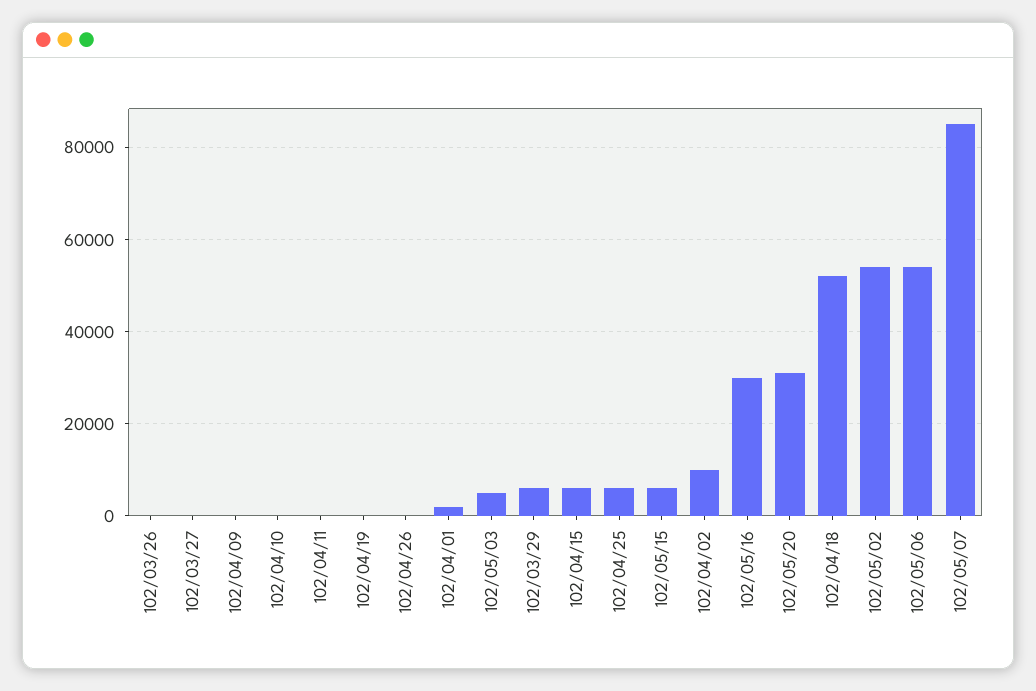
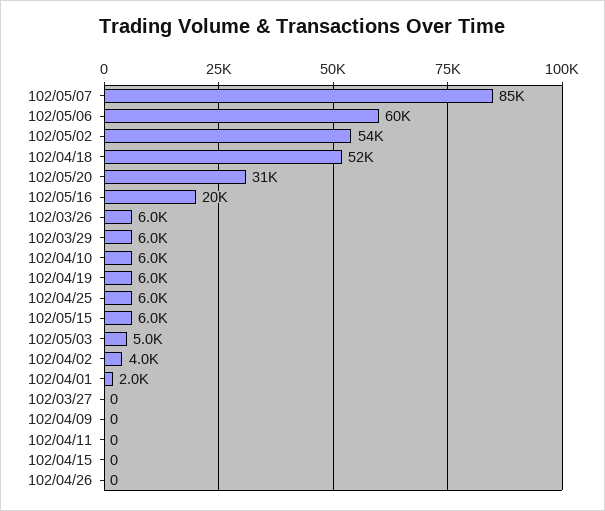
102/03/26: 0 -> 6000
102/04/10: 0 -> 6000
102/04/19: 0 -> 6000
102/04/15: 6000 -> 0
102/04/02: 10000 -> 4000
102/05/16: 30000 -> 20000
102/05/06: 54000 -> 60000

